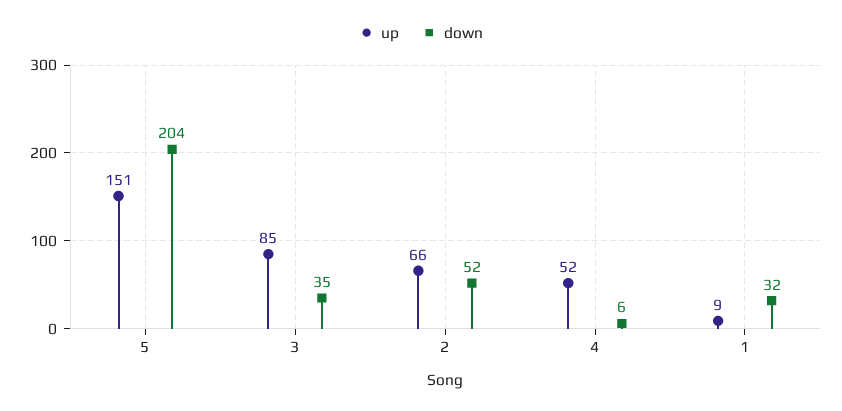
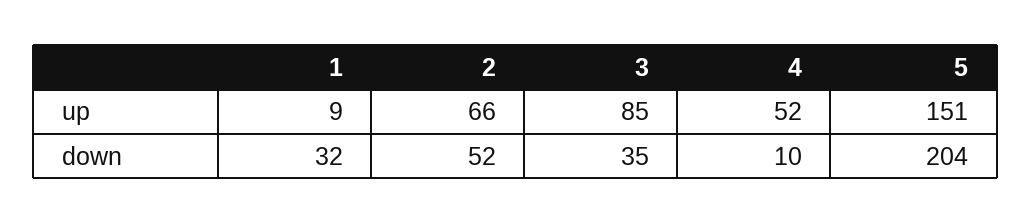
down, 4: 6 -> 10

